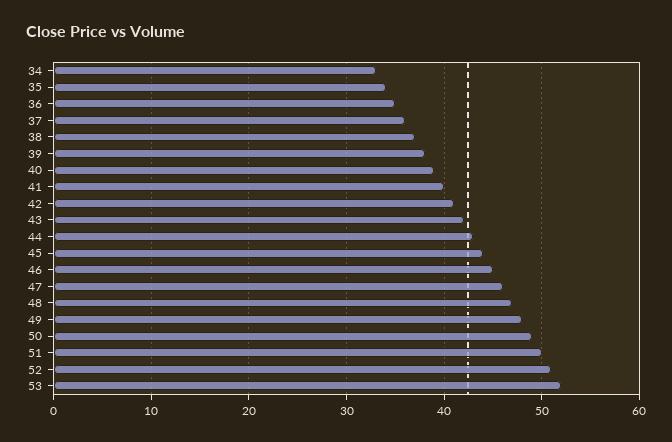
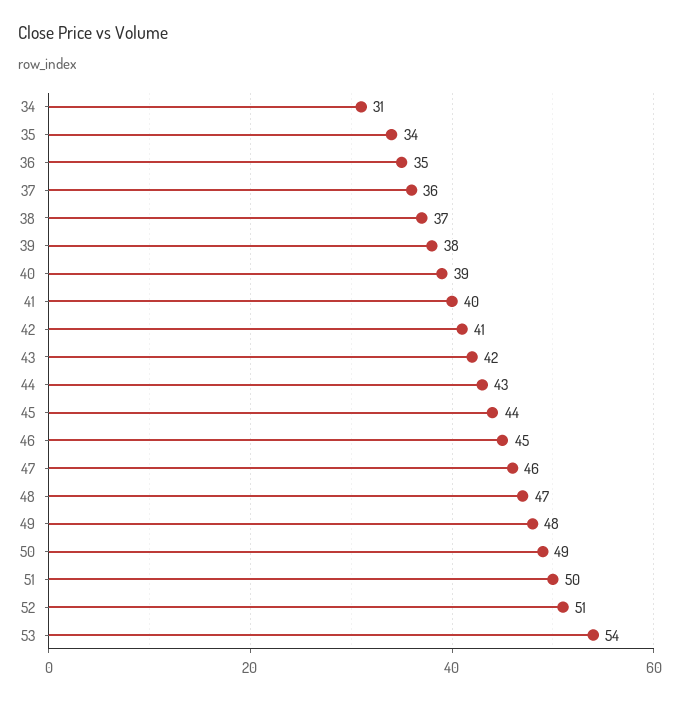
34: 33 -> 31
53: 52 -> 54

